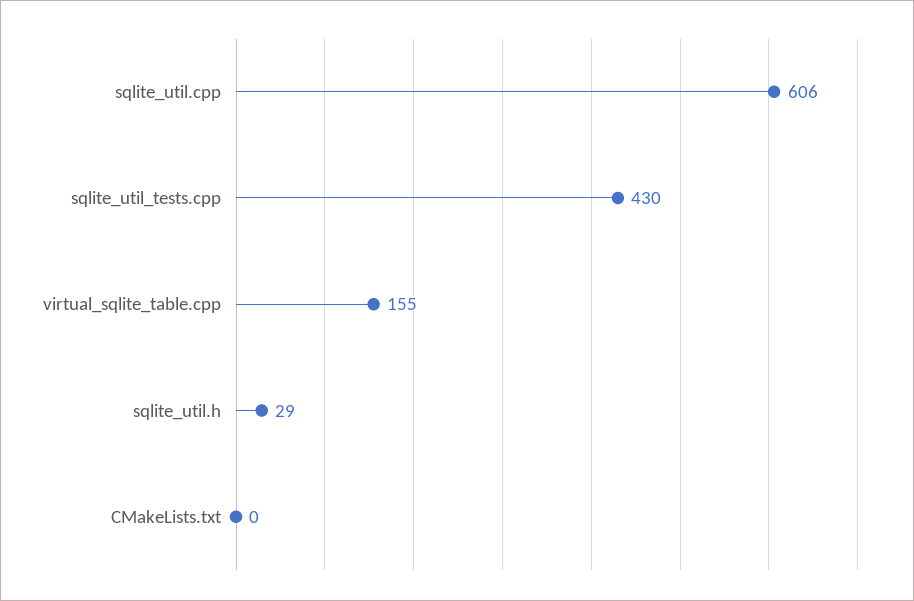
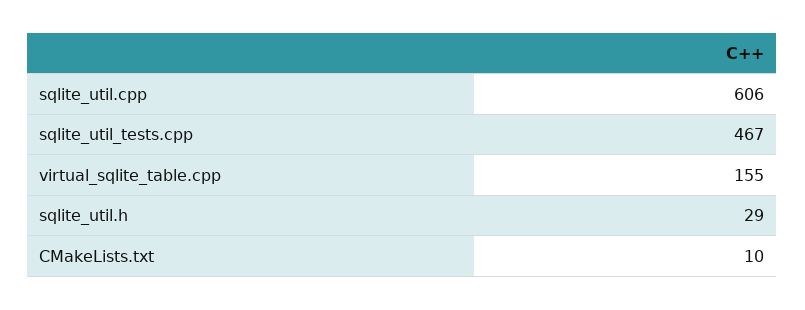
sqlite_util_tests.cpp: 430 -> 467
CMakeLists.txt: 0 -> 10

